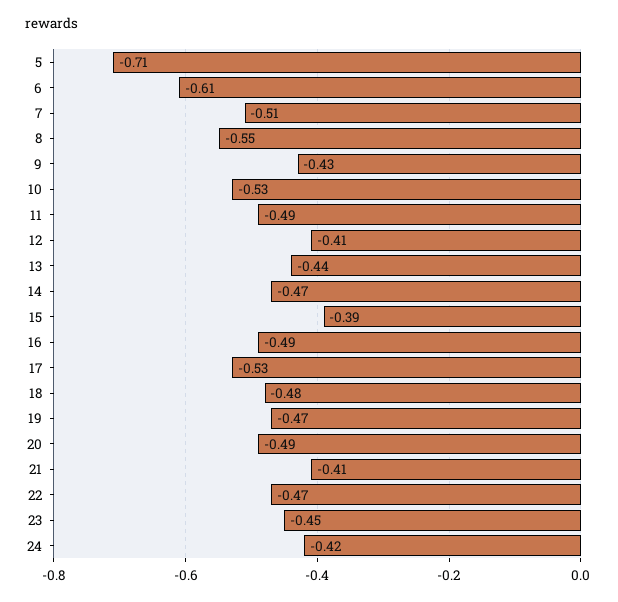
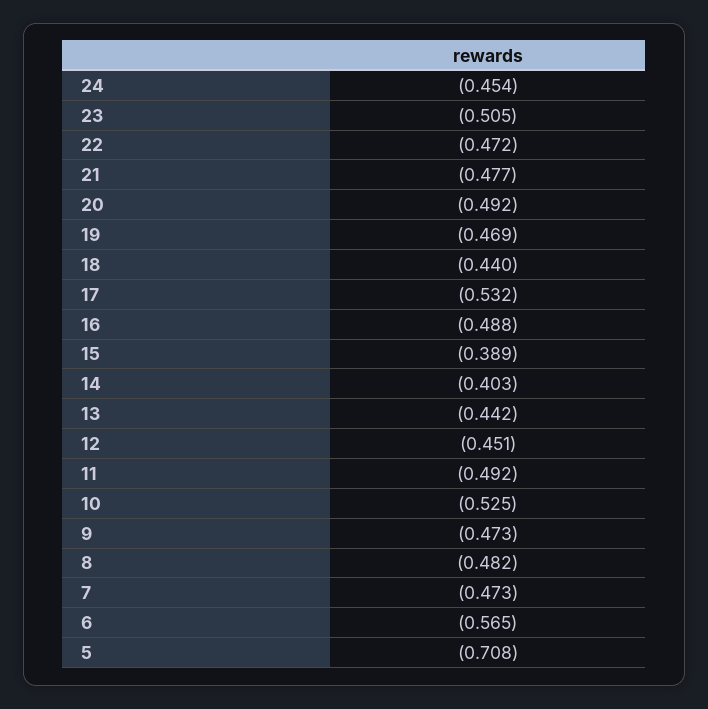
6: -0.61 -> -0.565
7: -0.51 -> -0.473
8: -0.55 -> -0.482
9: -0.43 -> -0.473
12: -0.41 -> -0.451
14: -0.47 -> -0.403
18: -0.48 -> -0.44
21: -0.41 -> -0.477
23: -0.45 -> -0.505
24: -0.42 -> -0.454

